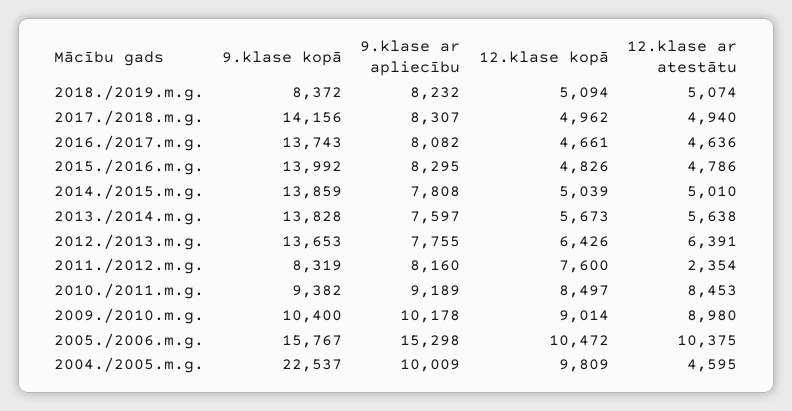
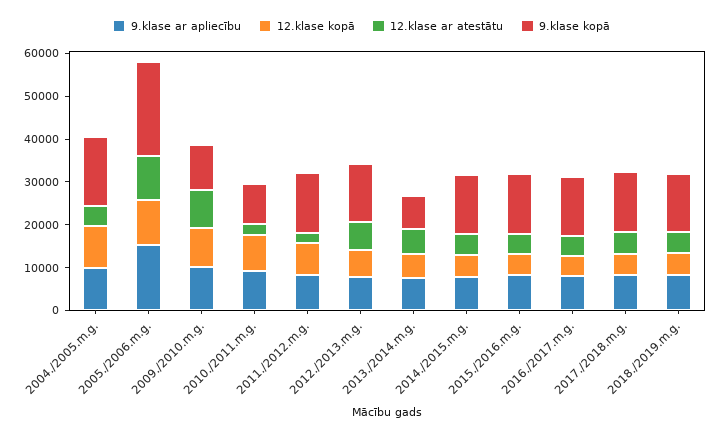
9.klase kopā, 2018./2019.m.g.: 8372 -> 14000
9.klase kopā, 2013./2014.m.g.: 13828 -> 8000
9.klase kopā, 2011./2012.m.g.: 8319 -> 14000
12.klase ar atestātu, 2010./2011.m.g.: 8453 -> 2000
9.klase kopā, 2005./2006.m.g.: 15767 -> 22000
9.klase kopā, 2004./2005.m.g.: 22537 -> 16000

